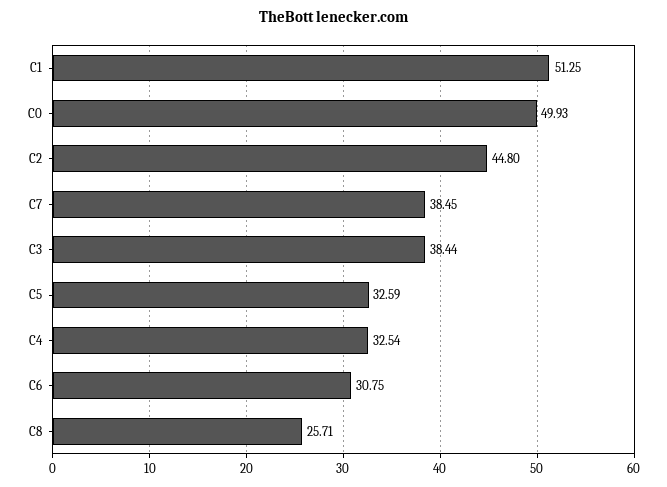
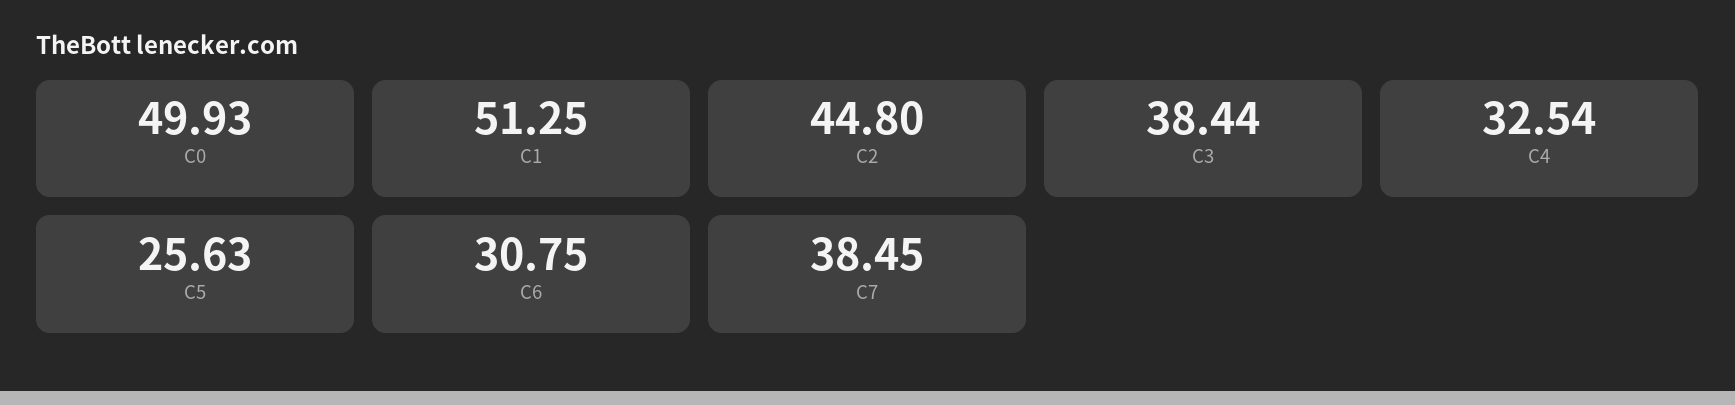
C5: 32.59 -> 25.63
C8: 25.71 -> none

